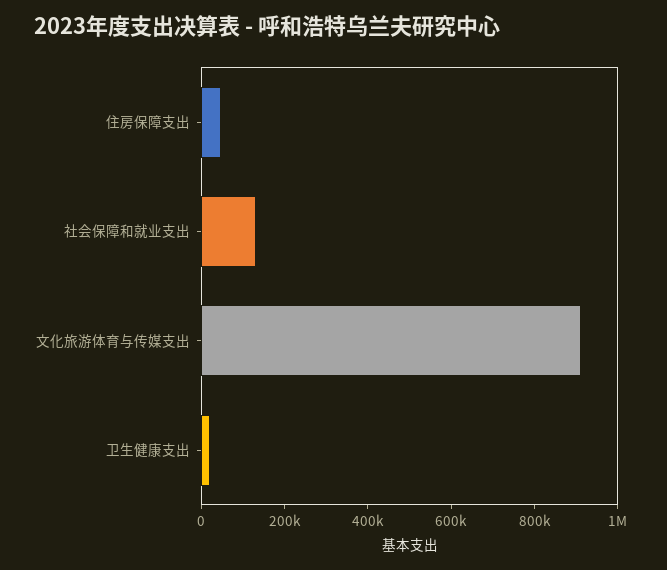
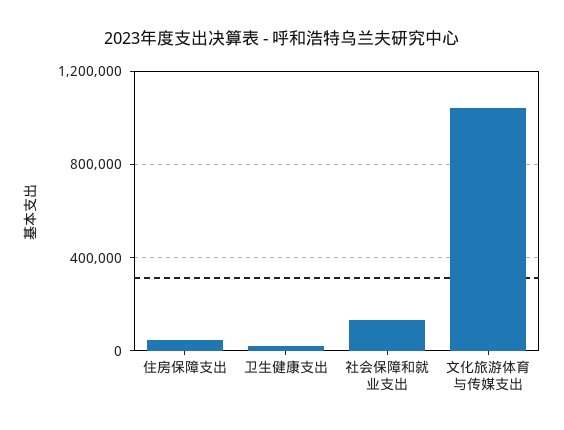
文化旅游体育与传媒支出: 900000 -> 1050000

